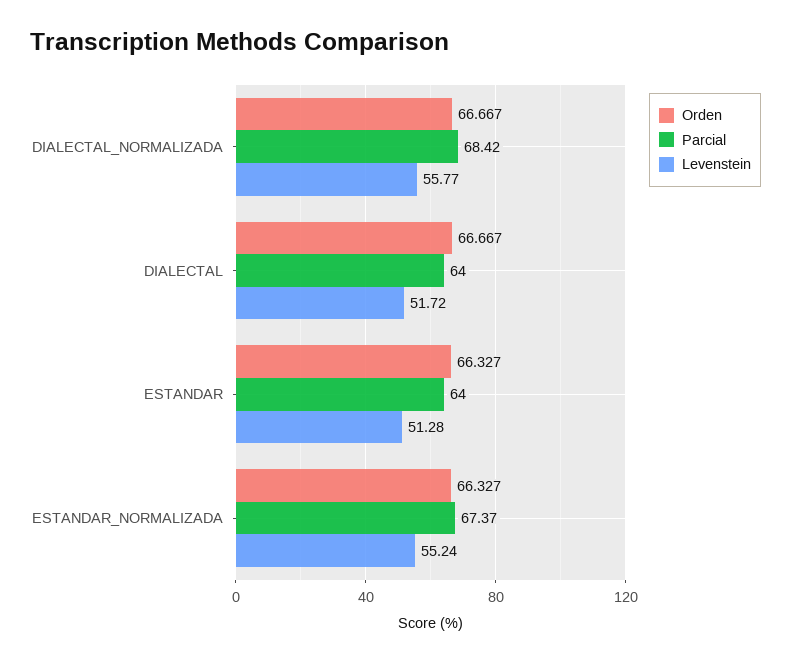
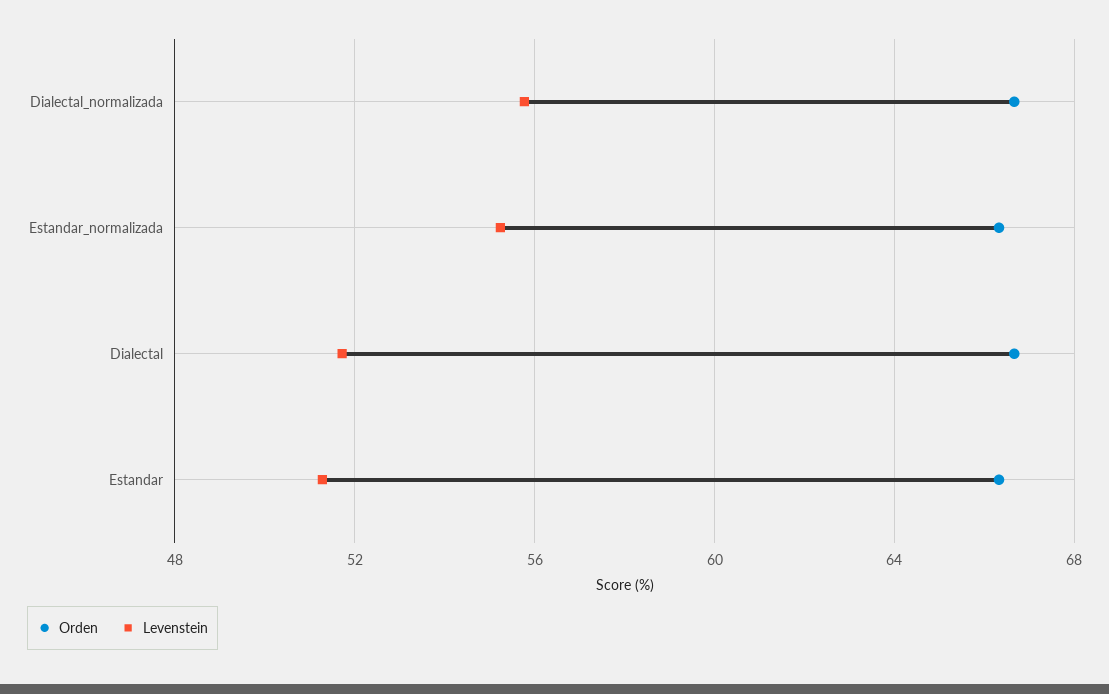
Parcial, DIALECTAL_NORMALIZADA: 68.42 -> none
Parcial, DIALECTAL: 64 -> none
Parcial, ESTANDAR: 64 -> none
Parcial, ESTANDAR_NORMALIZADA: 67.37 -> none

